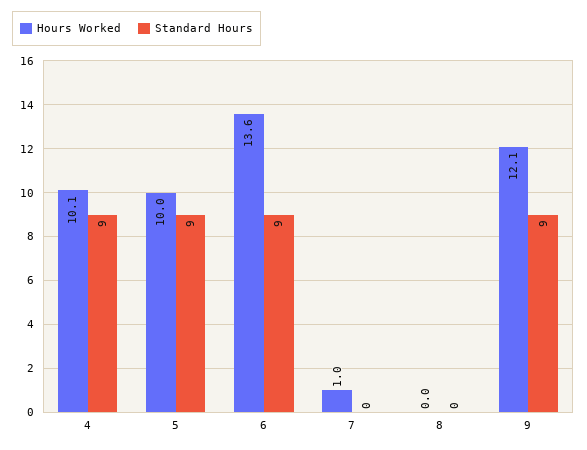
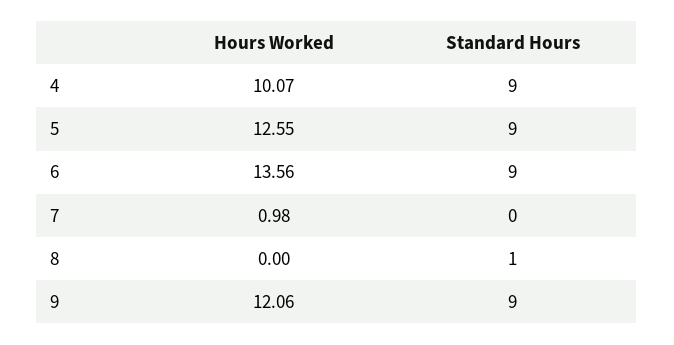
Hours Worked, 5: 10 -> 12.55
Standard Hours, 8: 0 -> 1

